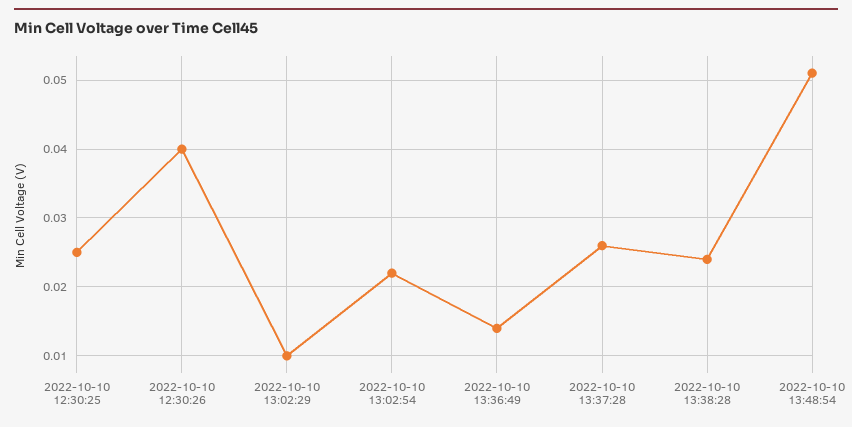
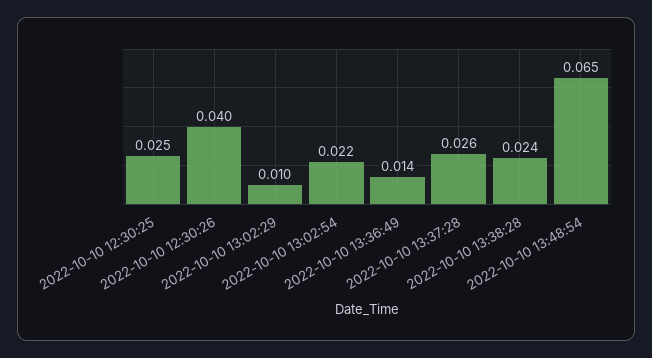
2022-10-10 13:48:54: 0.051 -> 0.065

